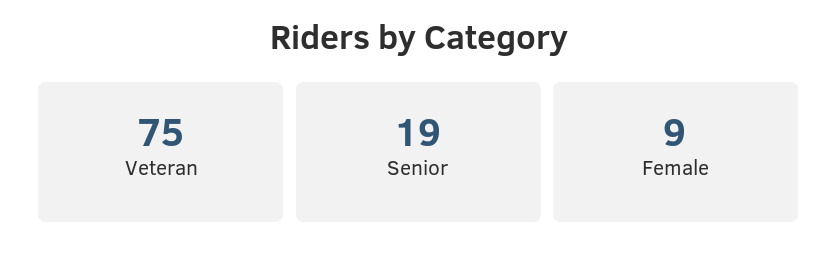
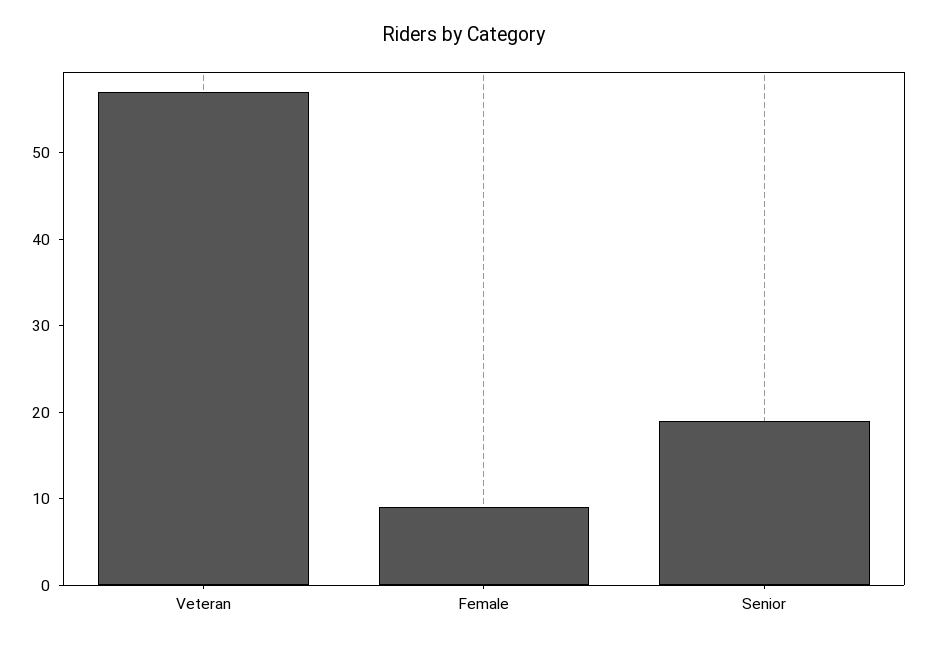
Veteran: 75 -> 57

